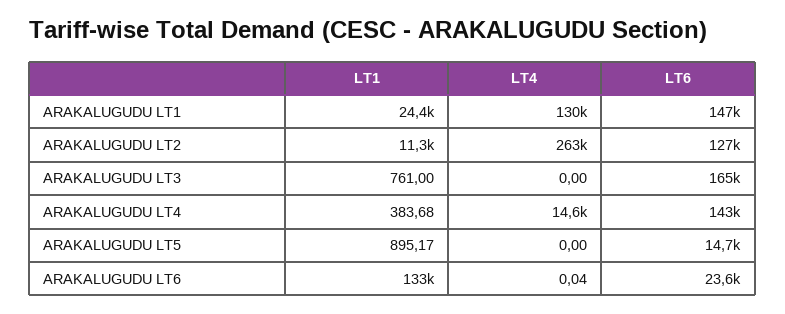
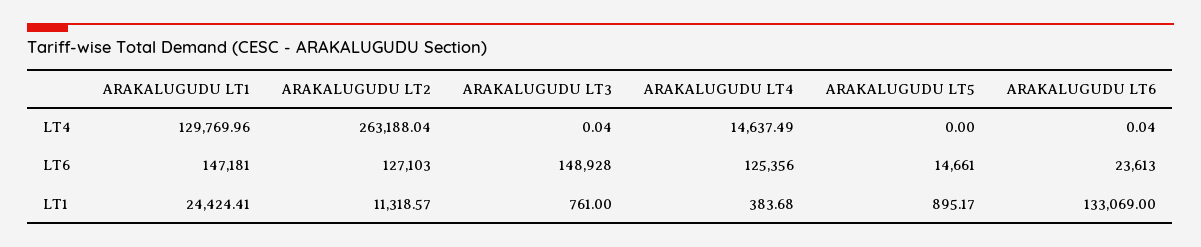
LT4, ARAKALUGUDU LT3: 0 -> 0.04
LT6, ARAKALUGUDU LT3: 165000 -> 148928
LT6, ARAKALUGUDU LT4: 143000 -> 125356

